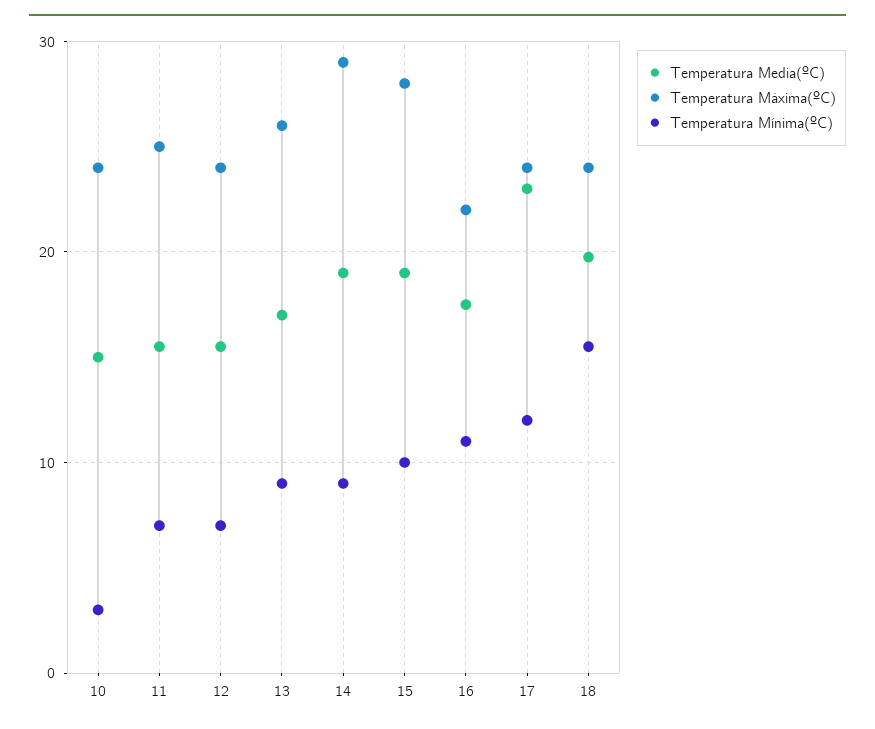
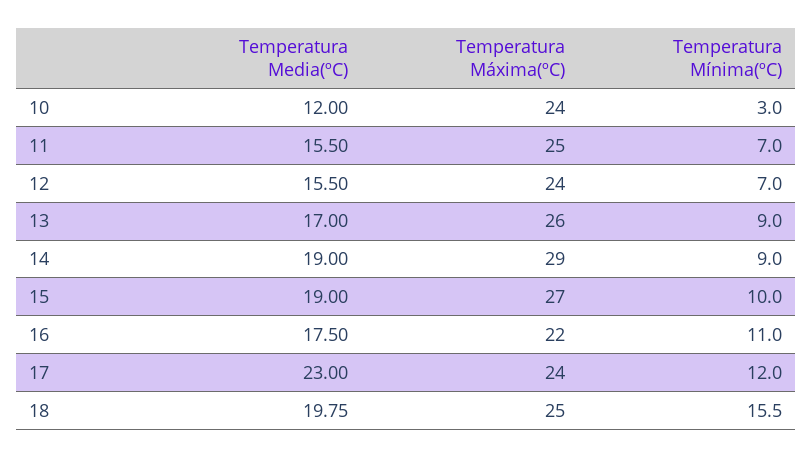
Temperatura Media(ºC), 10: 15 -> 12
Temperatura Máxima(ºC), 15: 28 -> 27
Temperatura Máxima(ºC), 18: 24 -> 25

